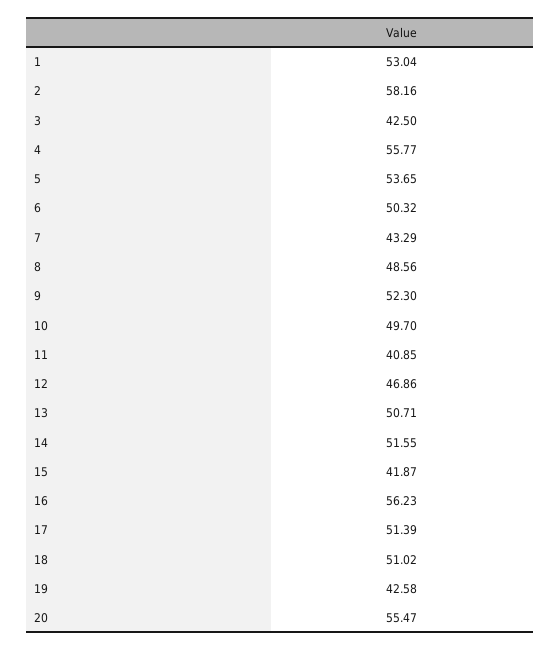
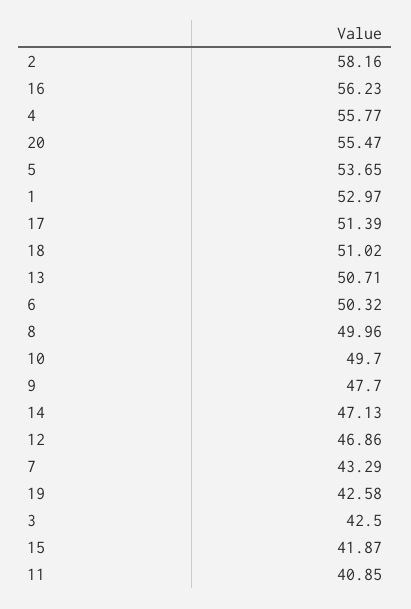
1: 53.04 -> 52.97
8: 48.56 -> 49.96
9: 52.3 -> 47.7
14: 51.55 -> 47.13

